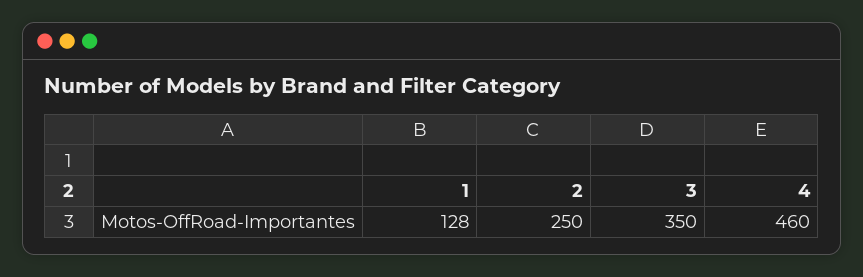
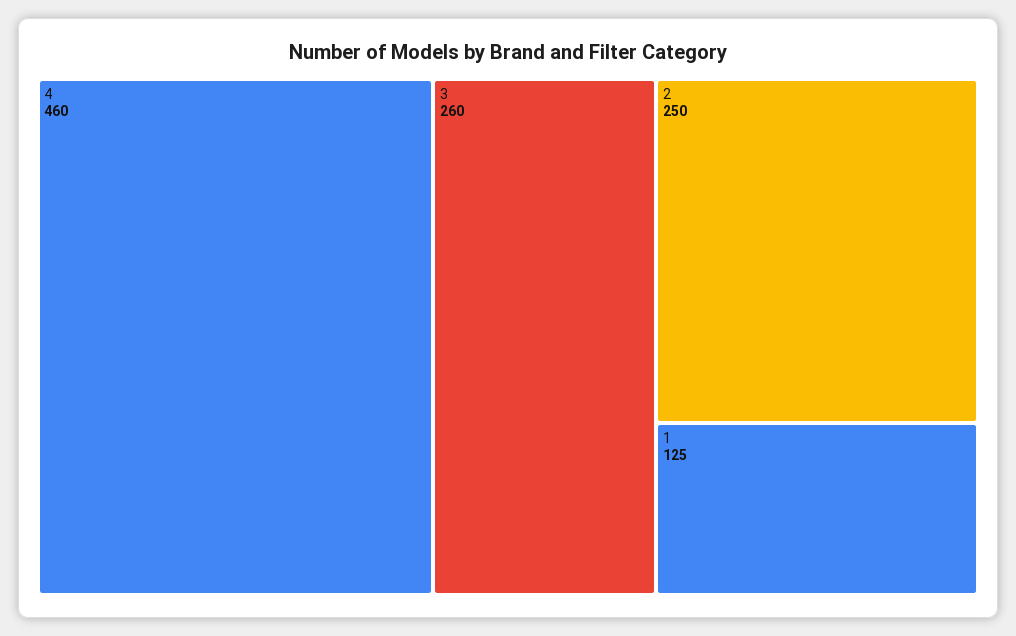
1: 128 -> 125
3: 350 -> 260

